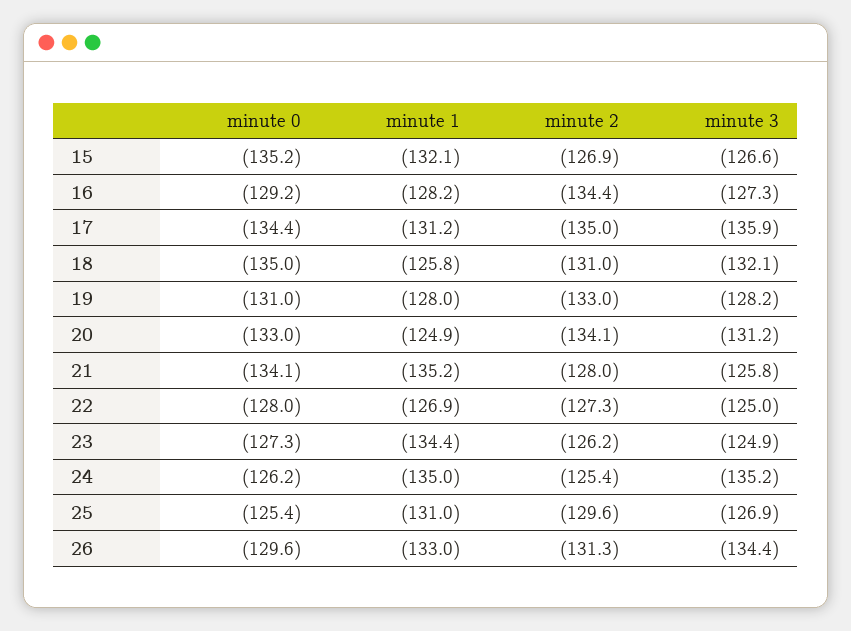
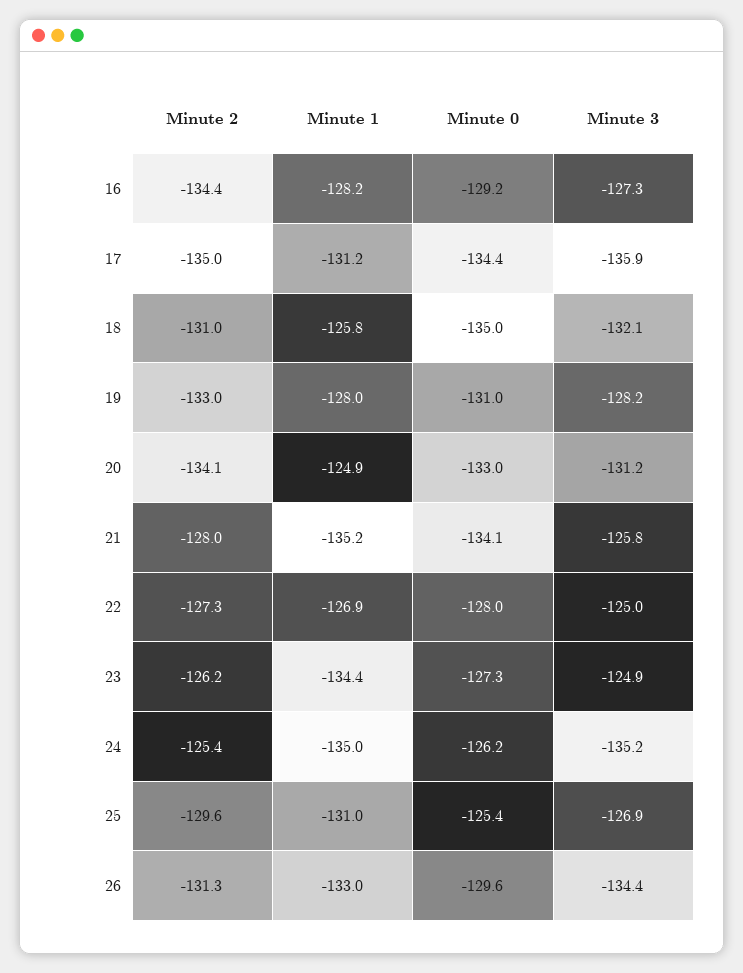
minute 0, 15: -135.2 -> none
minute 1, 15: -132.1 -> none
minute 2, 15: -126.9 -> none
minute 3, 15: -126.6 -> none

